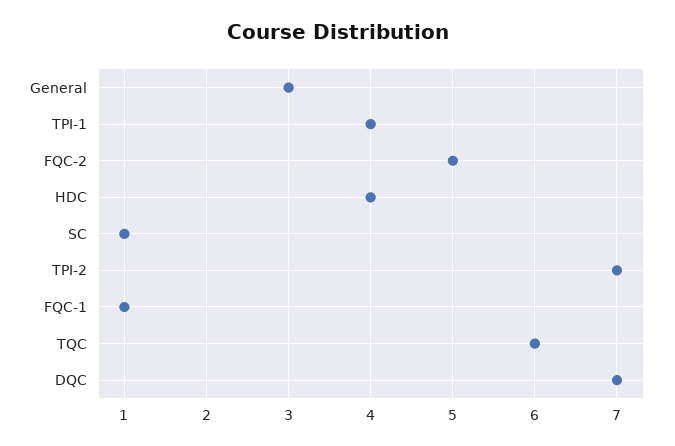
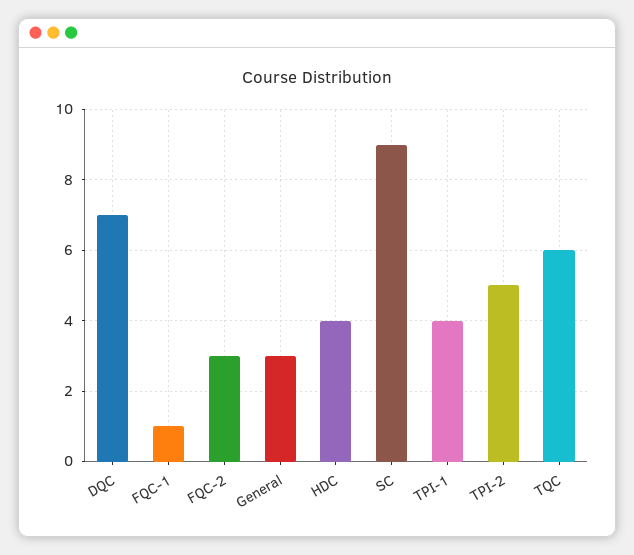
FQC-2: 5 -> 3
SC: 1 -> 9
TPI-2: 7 -> 5

